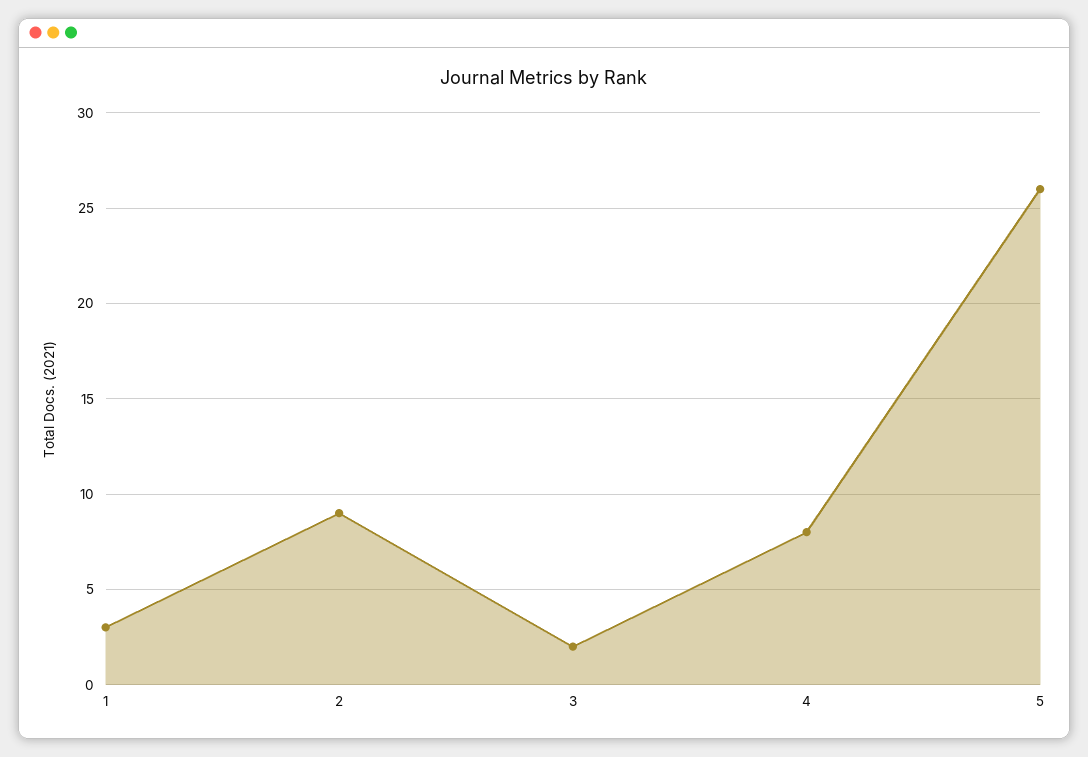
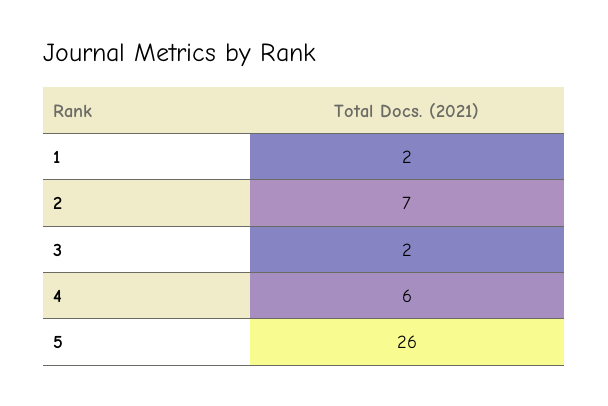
1: 3 -> 2
2: 9 -> 7
4: 8 -> 6

